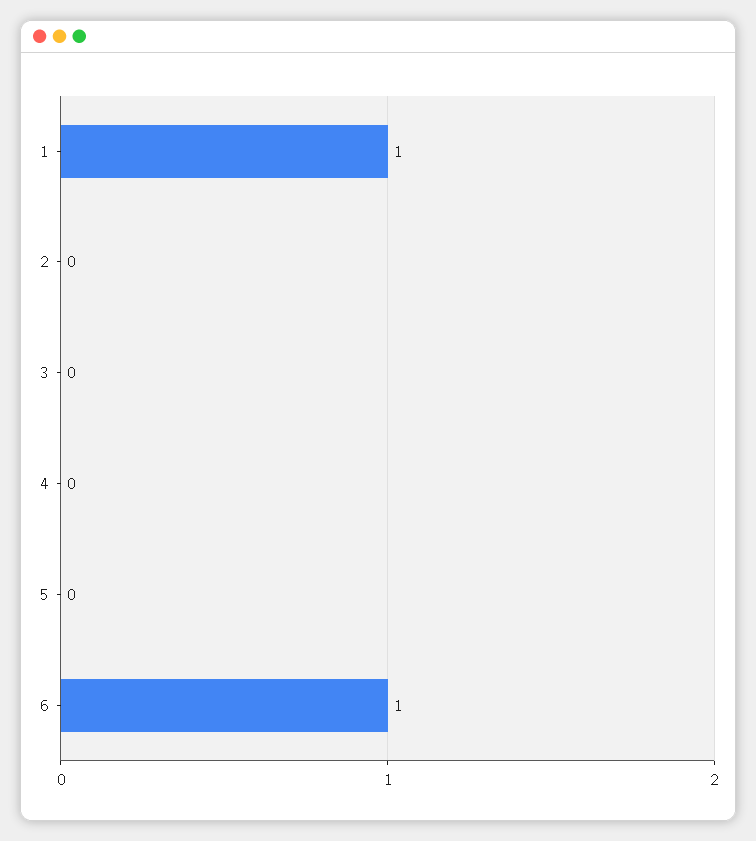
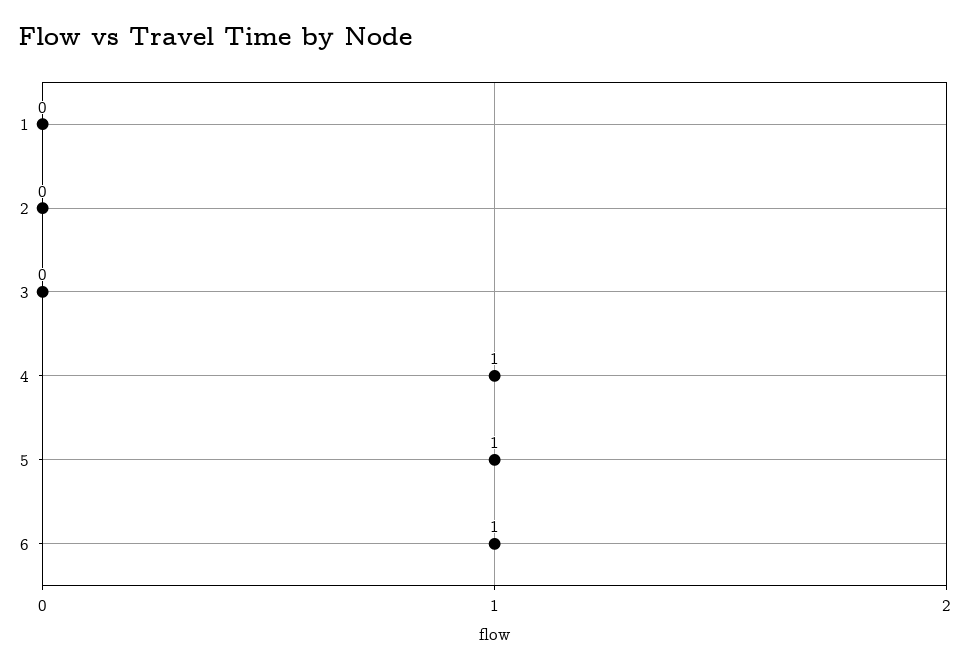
1: 1 -> 0
4: 0 -> 1
5: 0 -> 1

